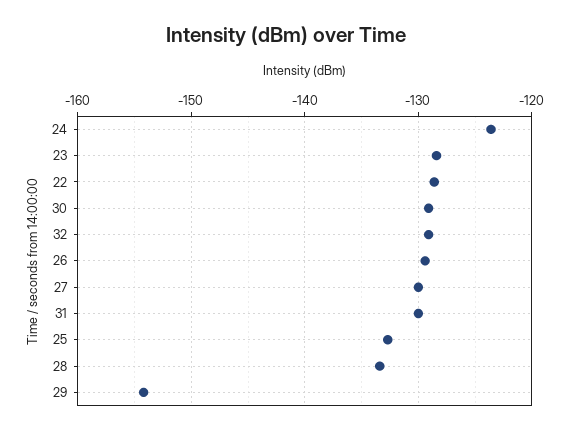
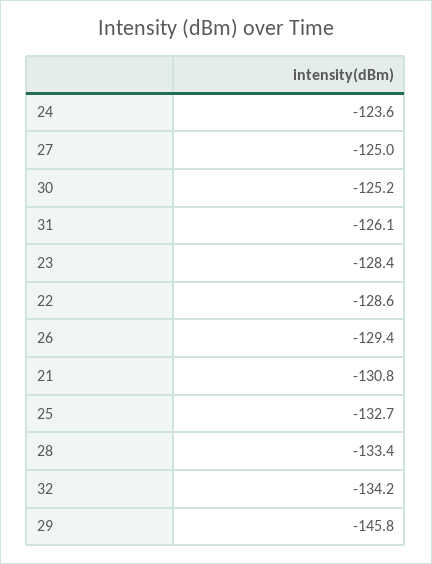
30: -129 -> -125.2
32: -129 -> -134.2
27: -130 -> -125
31: -130 -> -126.1
29: -154 -> -145.8
21: none -> -130.8

